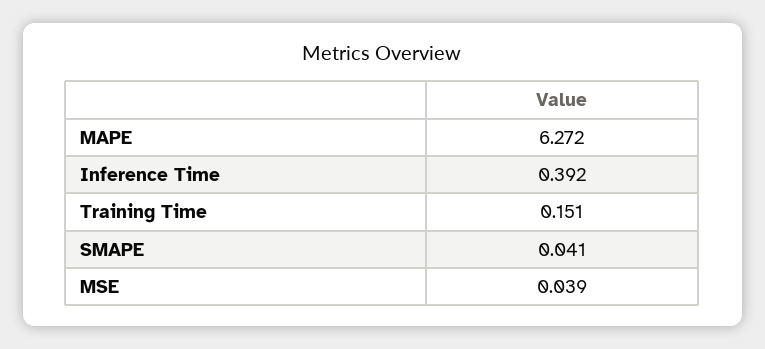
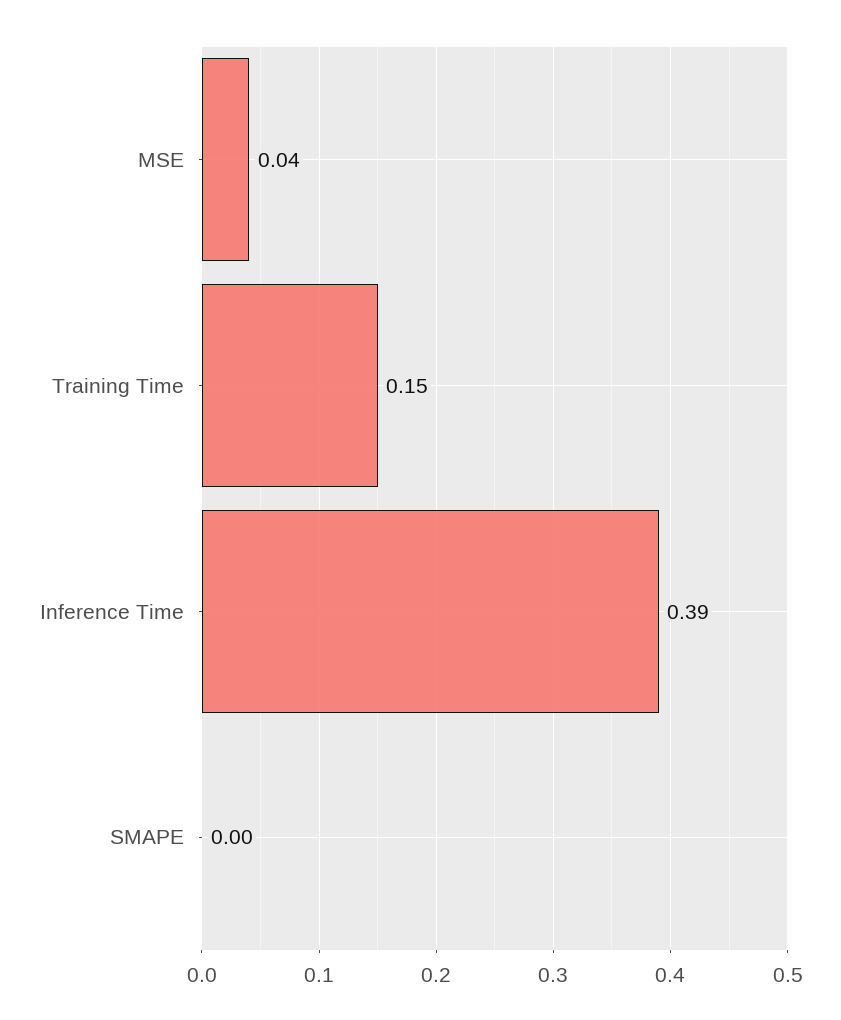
MAPE: 6.272 -> none
SMAPE: 0.041 -> 0

